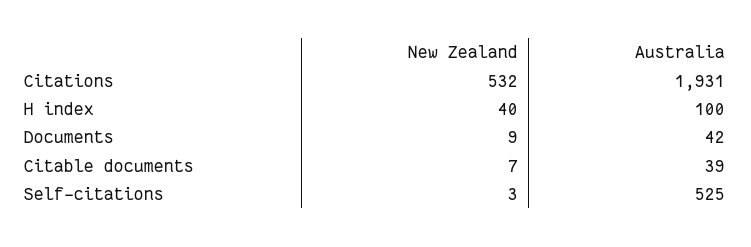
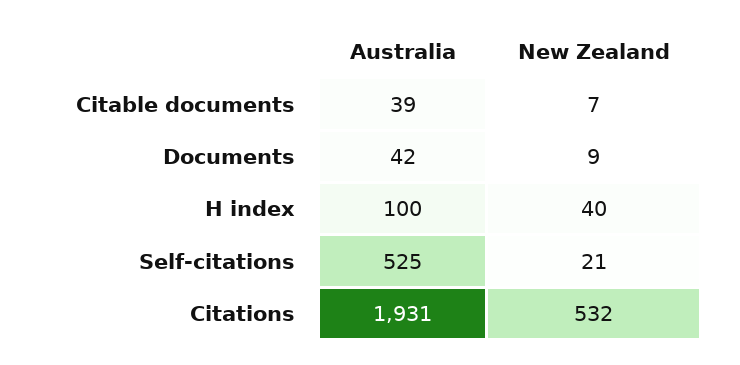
New Zealand, Self-citations: 3 -> 21

